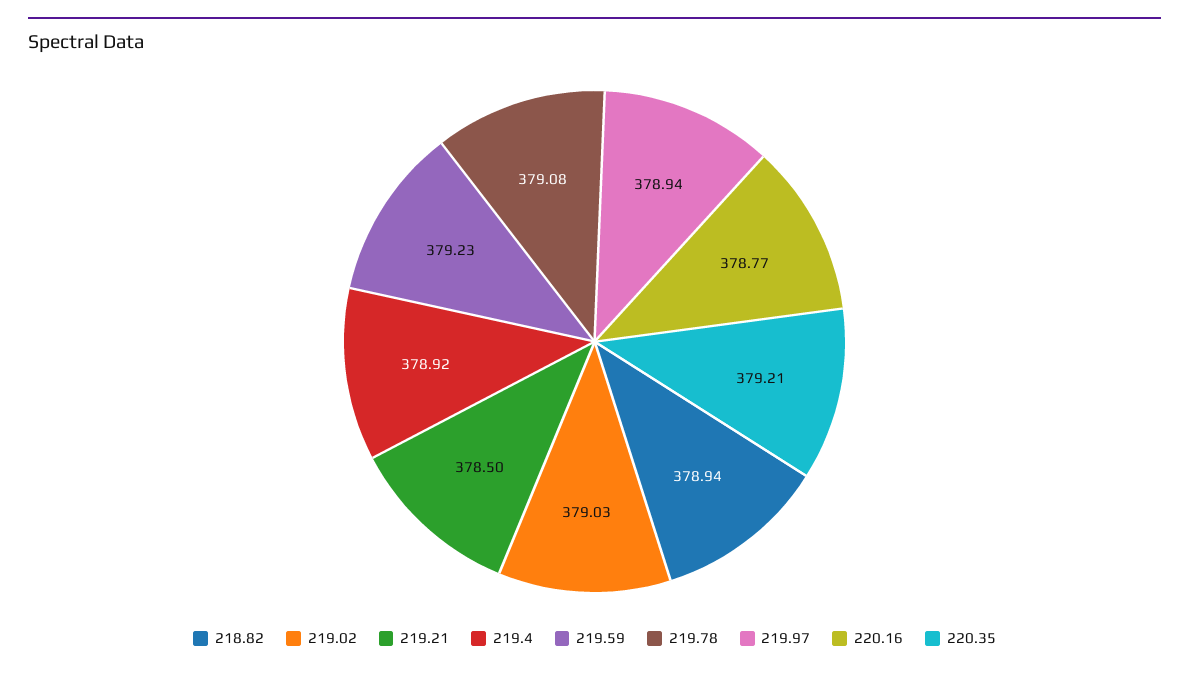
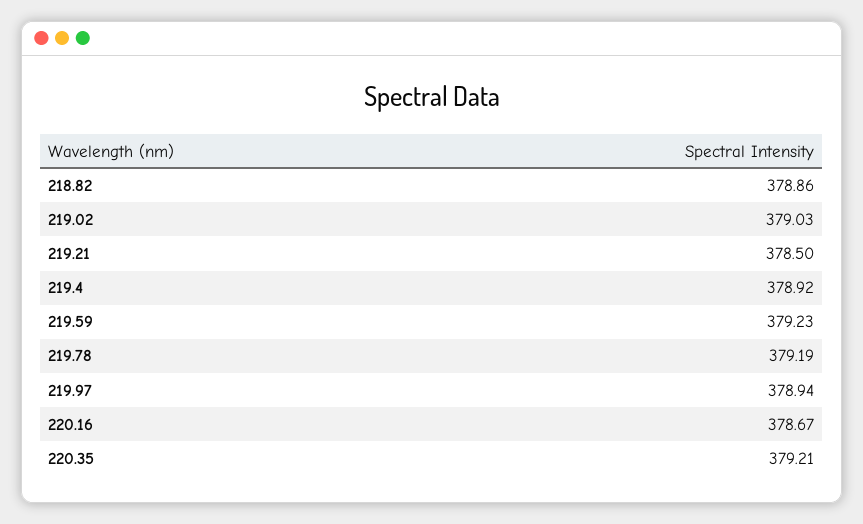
218.82: 378.94 -> 378.86
219.78: 379.08 -> 379.19
220.16: 378.77 -> 378.67

